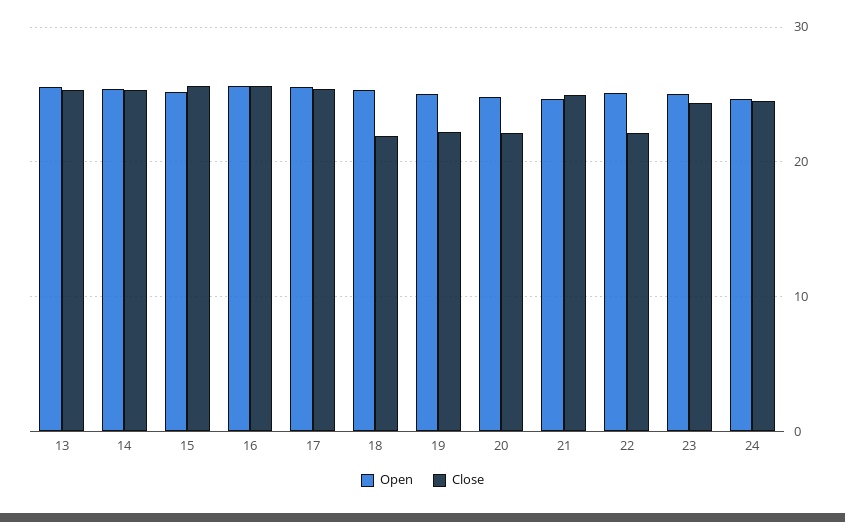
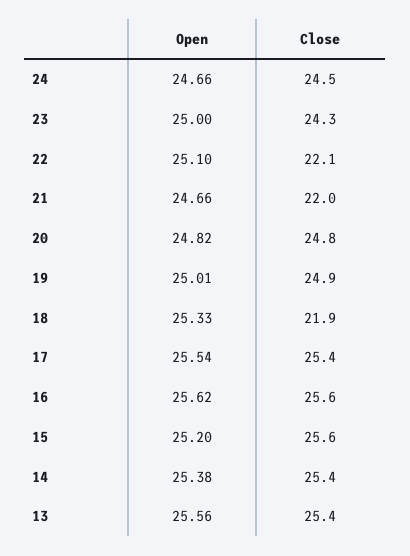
Close, 19: 22 -> 24.9
Close, 20: 22 -> 24.8
Close, 21: 25 -> 22

